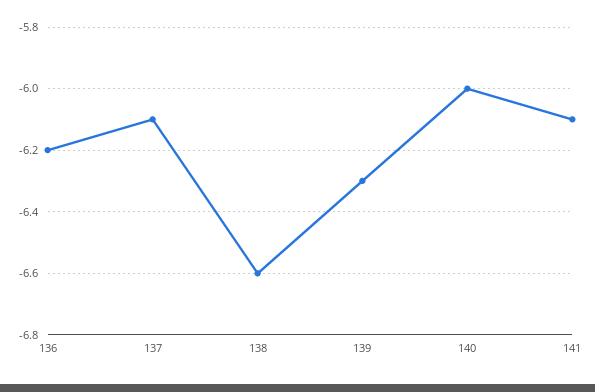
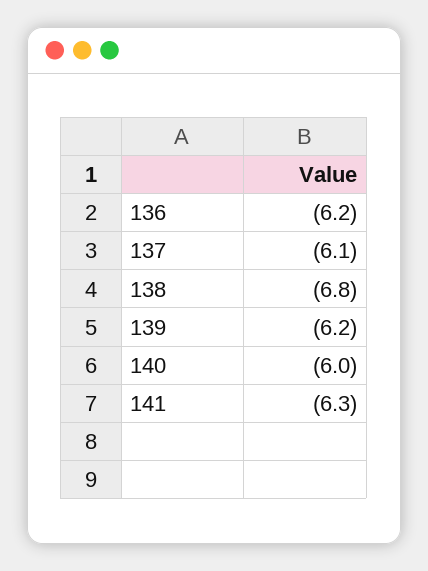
138: -6.6 -> -6.8
139: -6.3 -> -6.2
141: -6.1 -> -6.3

